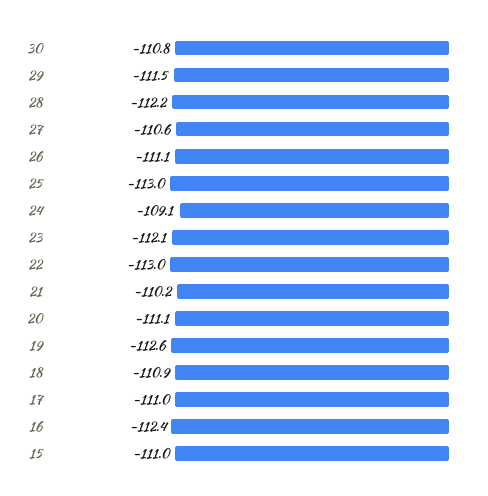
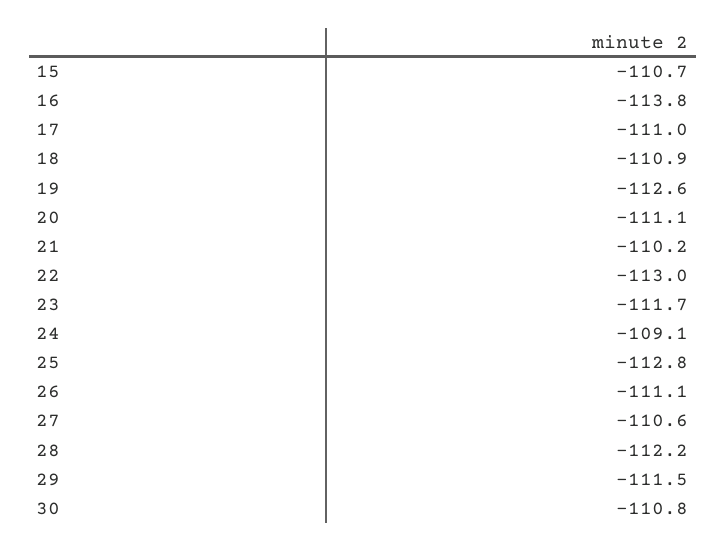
25: -113 -> -112.8
23: -112.1 -> -111.7
16: -112.4 -> -113.8
15: -111 -> -110.7

